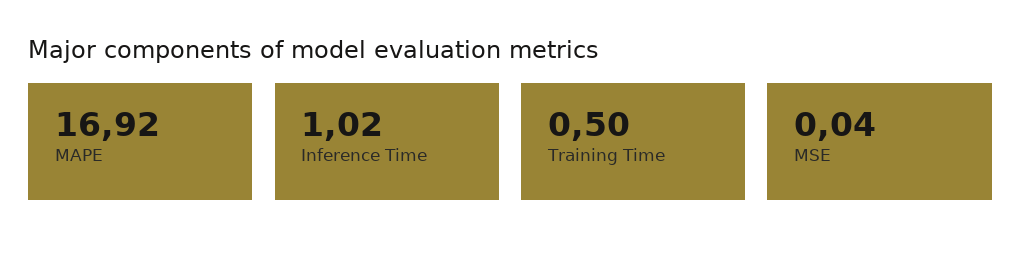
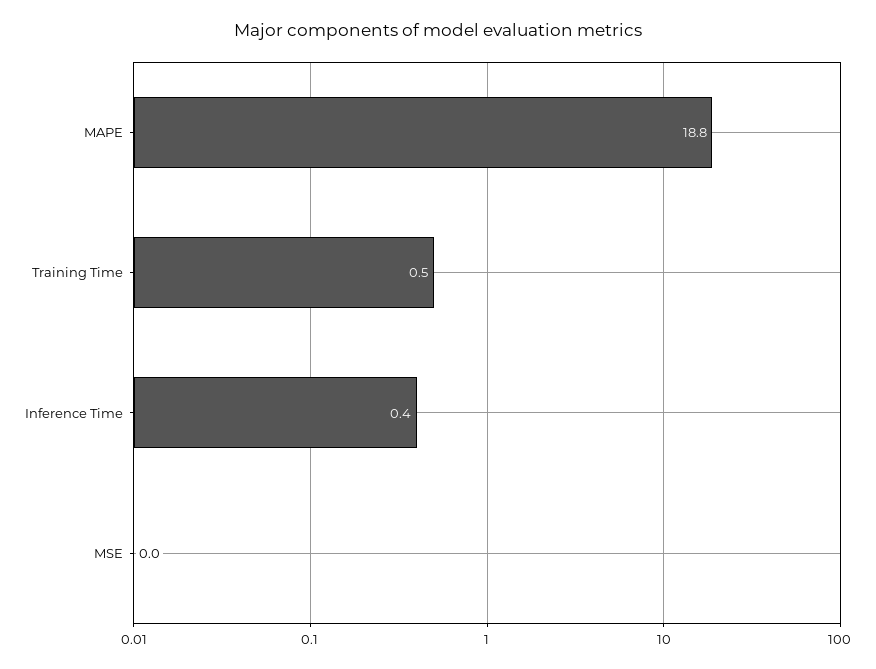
MAPE: 16.92 -> 18.8
Inference Time: 1.02 -> 0.4

